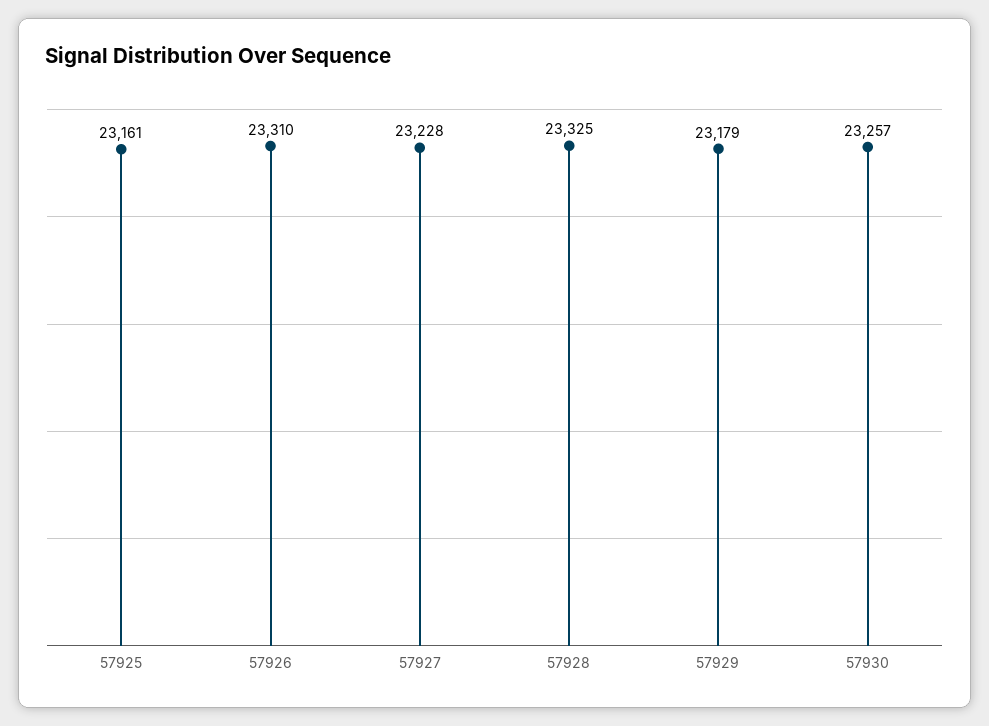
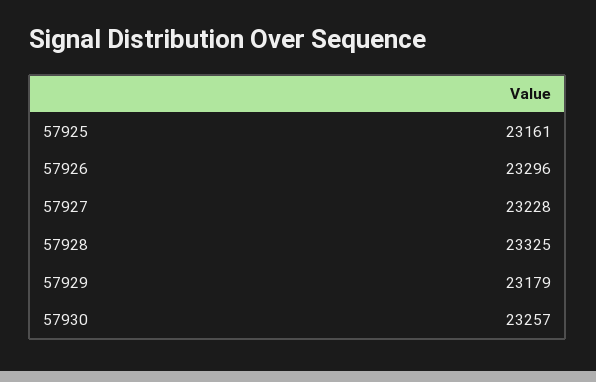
57926: 23310 -> 23296

